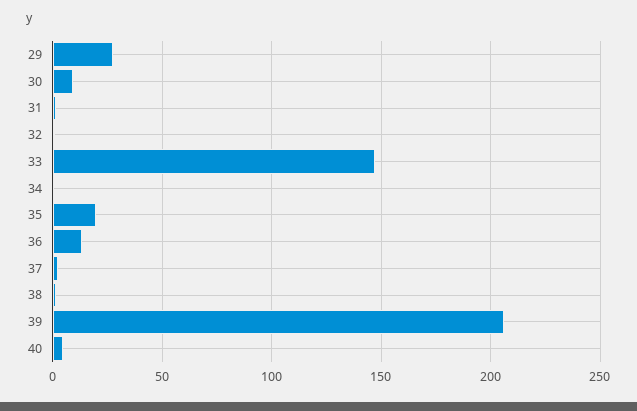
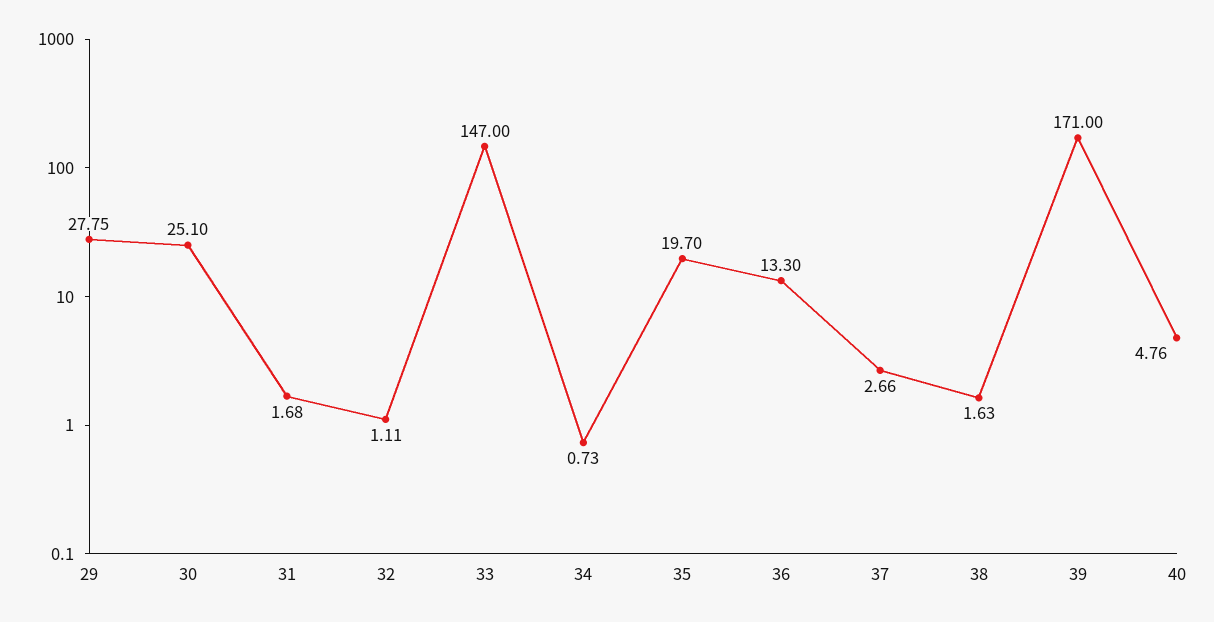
30: 10 -> 25.1
39: 205 -> 171

